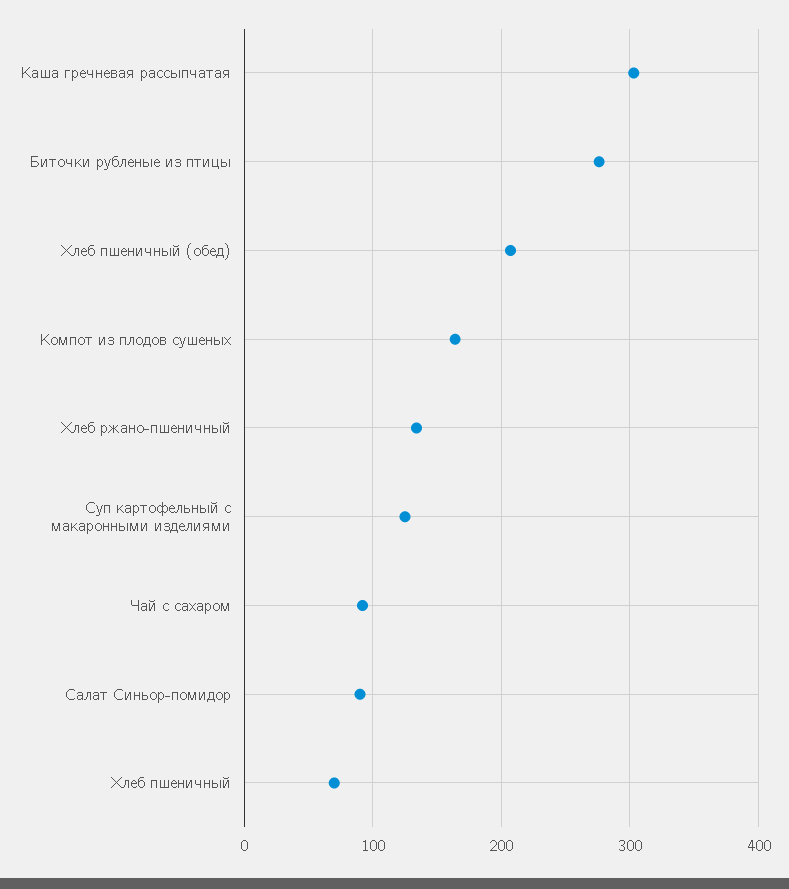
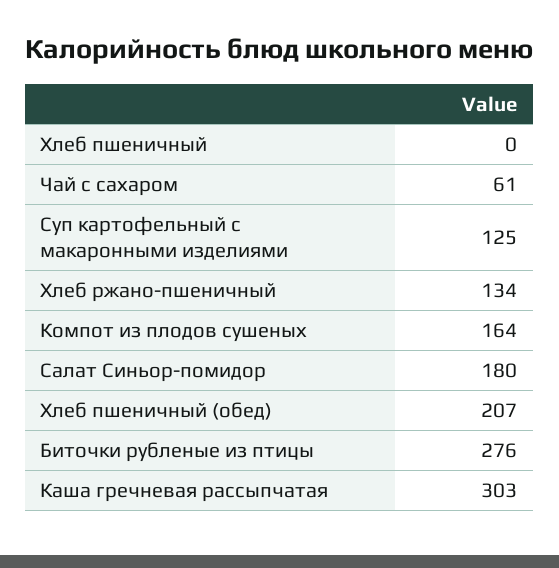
Чай с сахаром: 90 -> 61
Салат Синьор-помидор: 90 -> 180
Хлеб пшеничный: 70 -> 0

